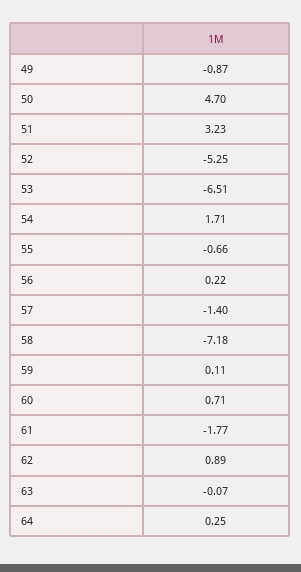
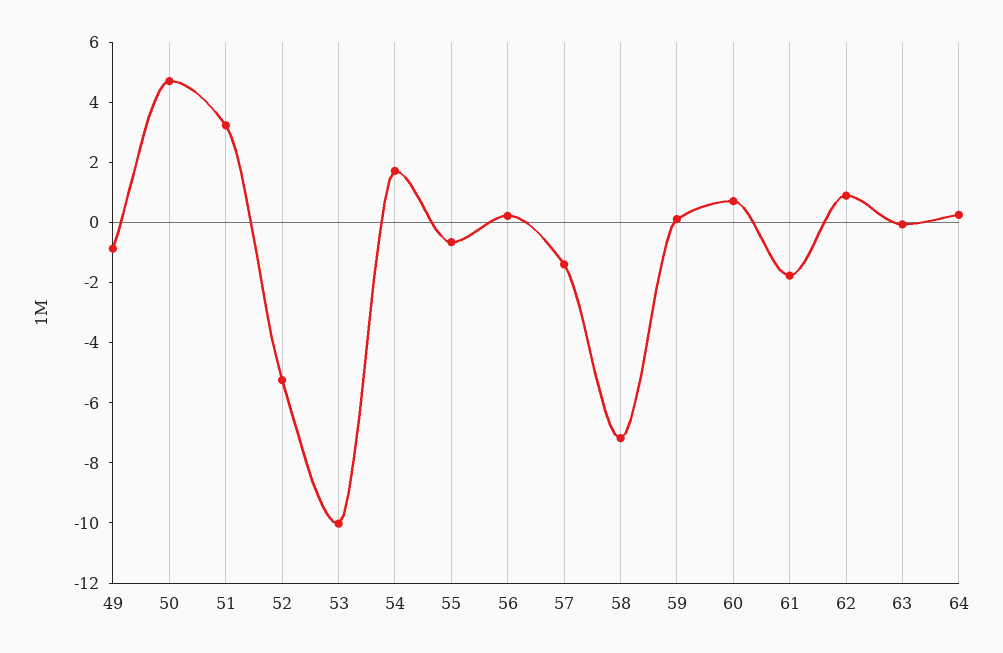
53: -6.51 -> -10

